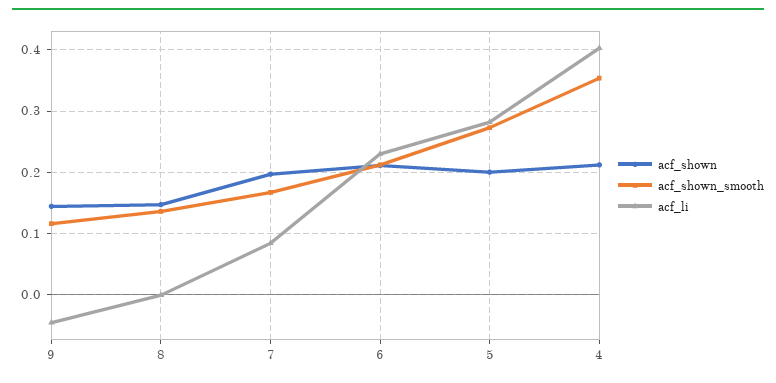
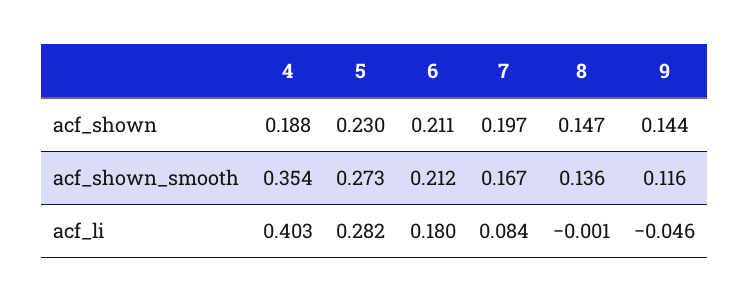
acf_li, 6: 0.23 -> 0.18
acf_shown, 5: 0.2 -> 0.23
acf_shown, 4: 0.21 -> 0.188

